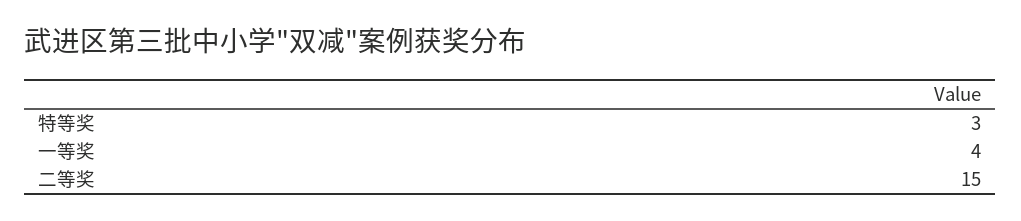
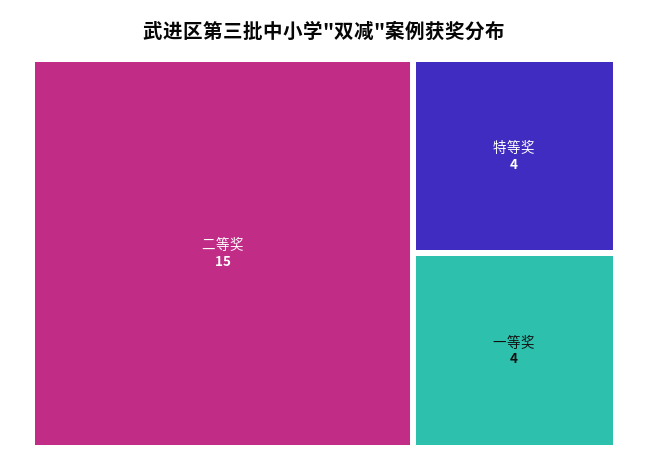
特等奖: 3 -> 4

